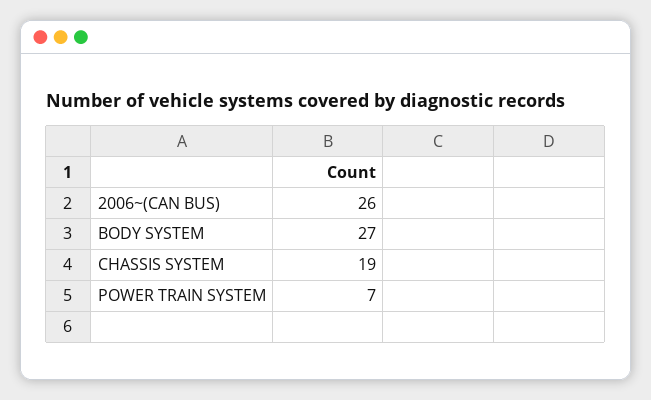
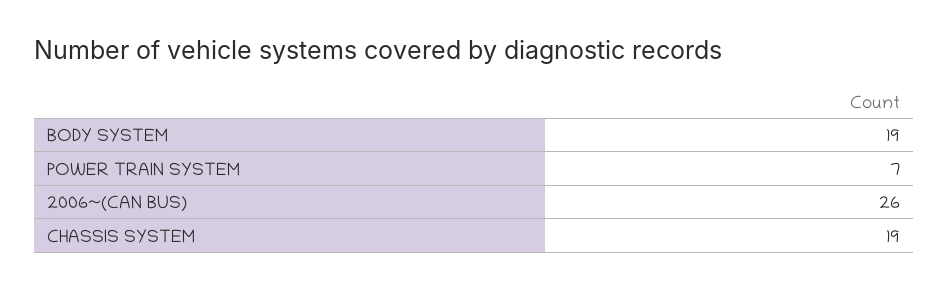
BODY SYSTEM: 27 -> 19

